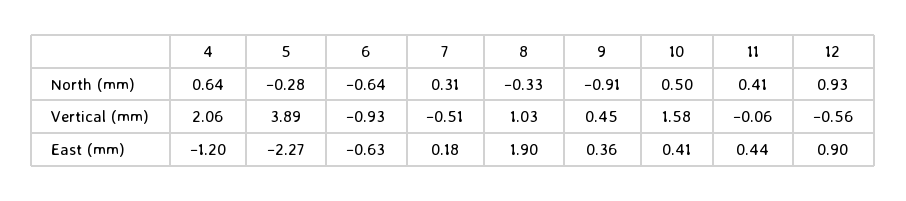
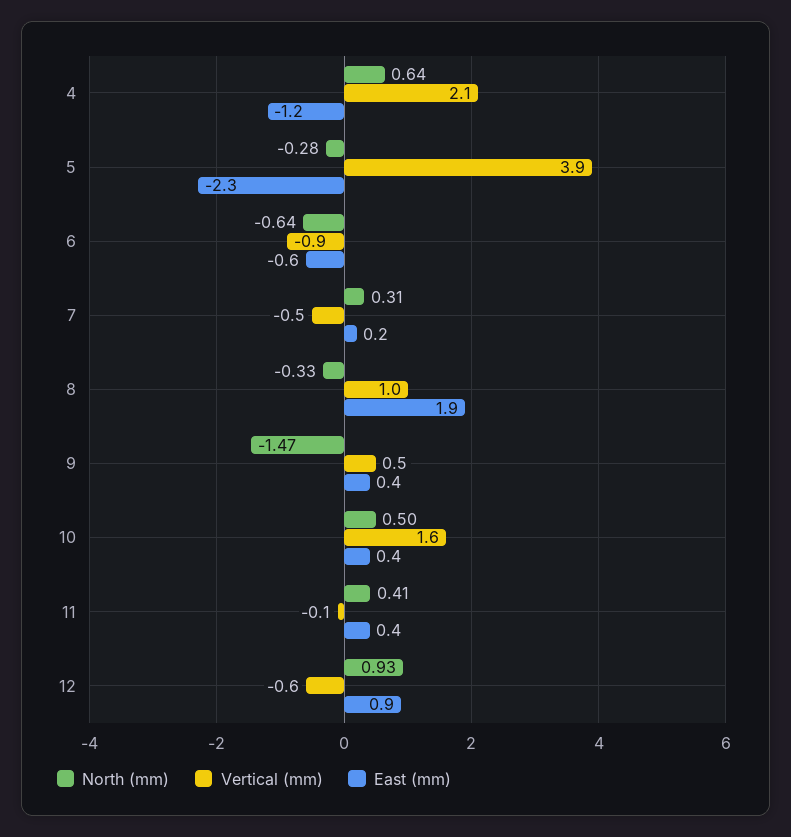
North (mm), 9: -0.91 -> -1.47

